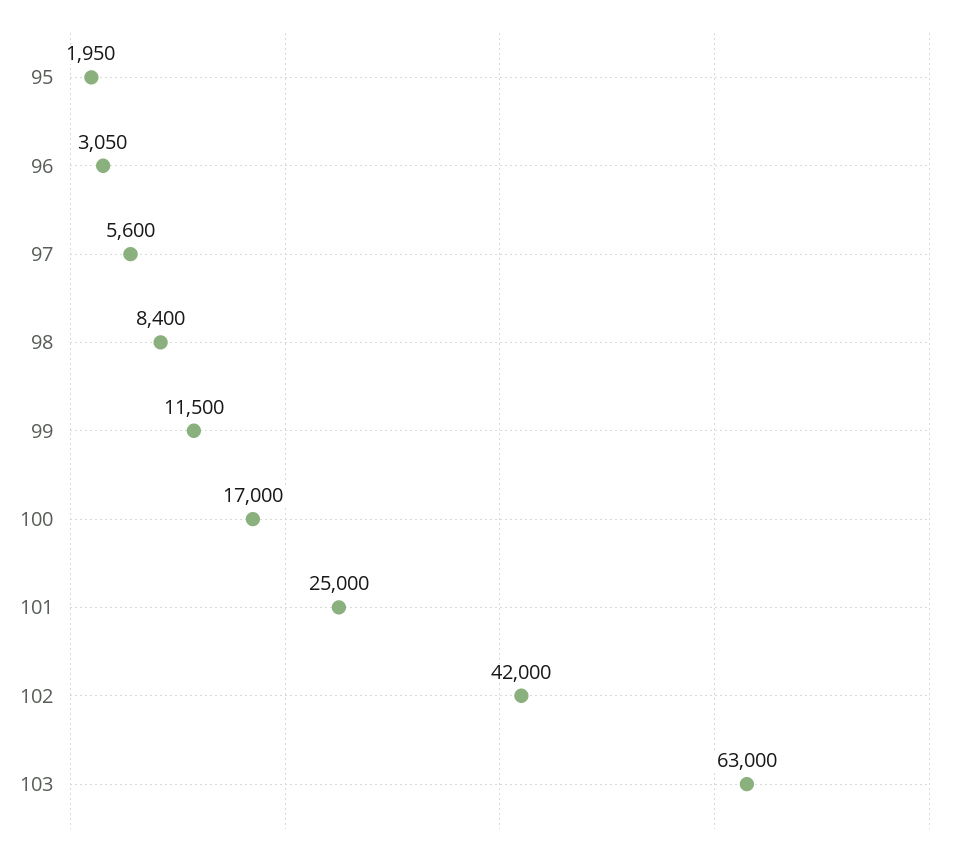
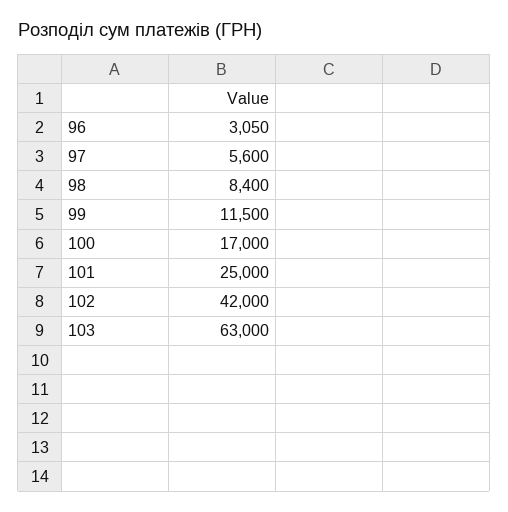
95: 1950 -> none

